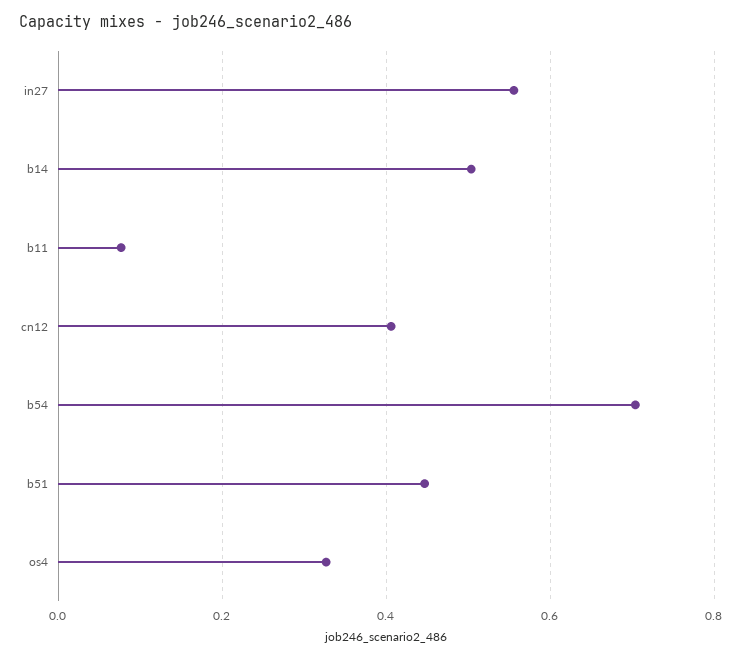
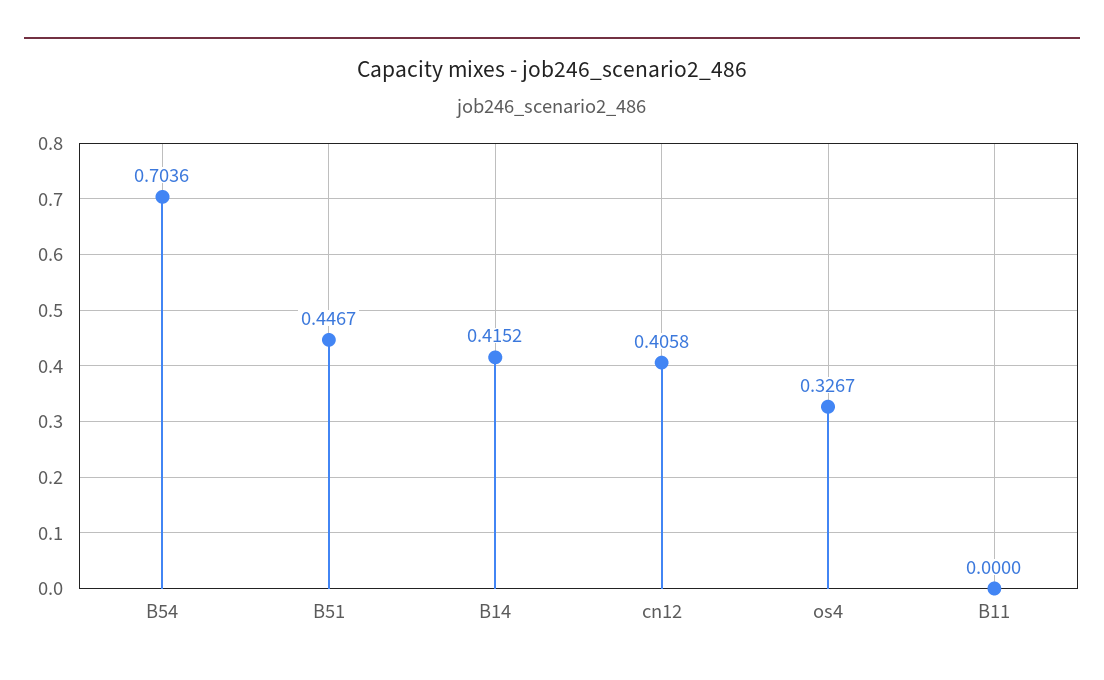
in27: 0.56 -> none
b14: 0.5 -> 0.4152
b11: 0.08 -> 0

